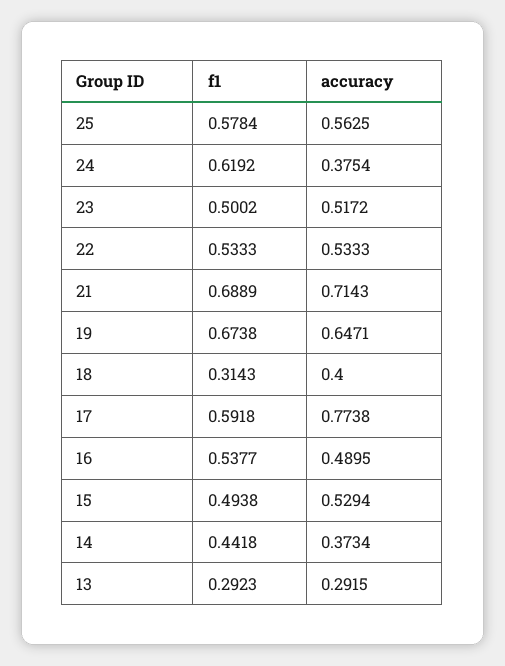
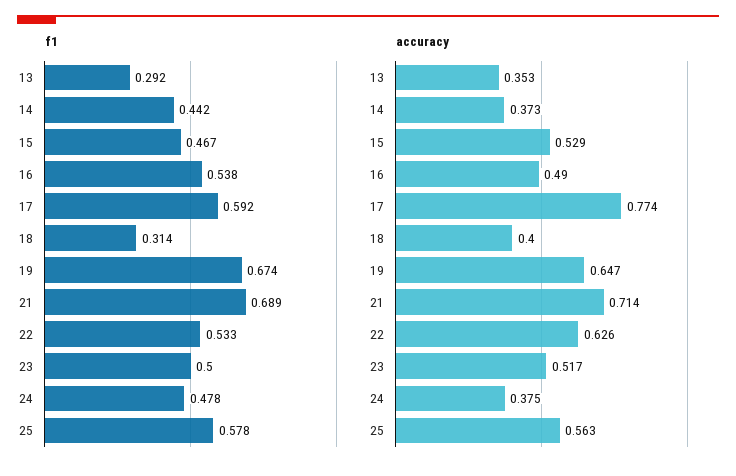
f1, 24: 0.6192 -> 0.478
accuracy, 22: 0.5333 -> 0.626
f1, 15: 0.4938 -> 0.467
accuracy, 13: 0.2915 -> 0.353

